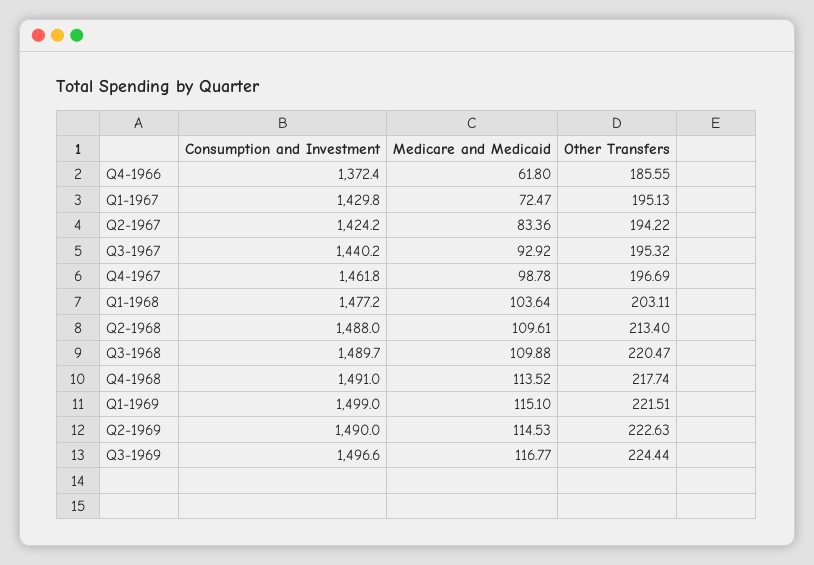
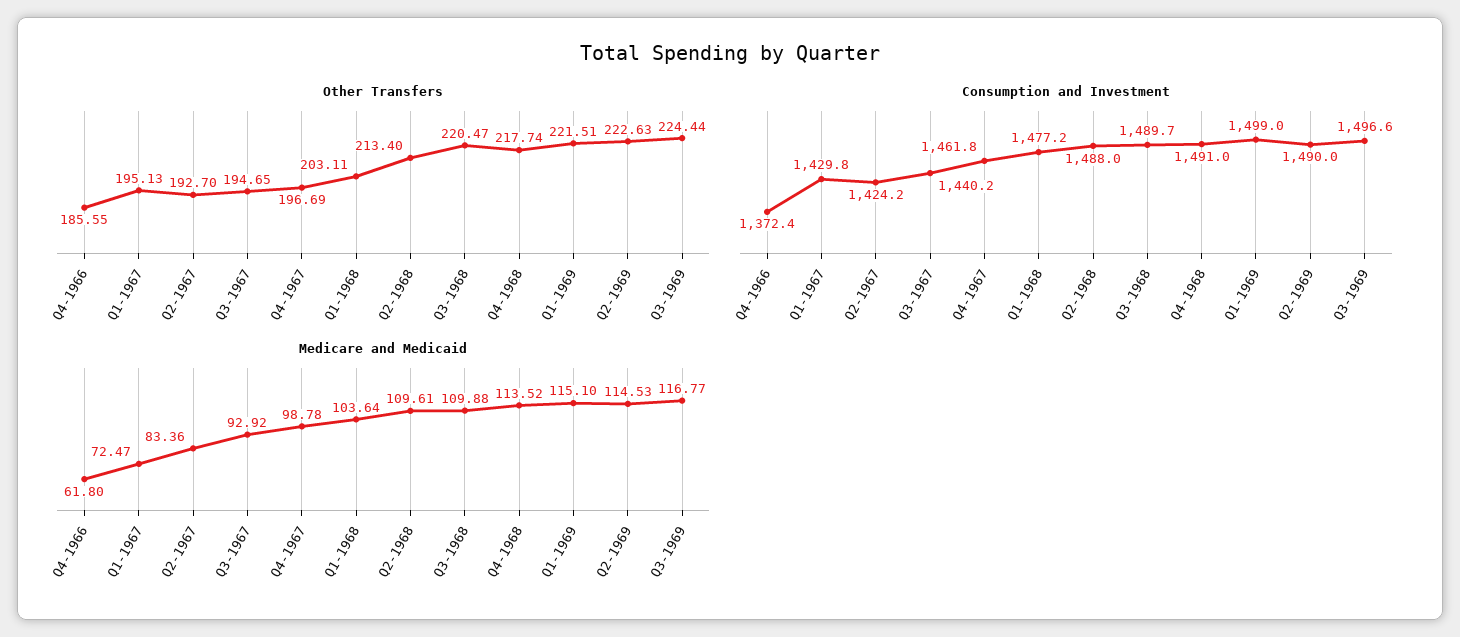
Other Transfers, Q2-1967: 194.22 -> 192.7
Other Transfers, Q3-1967: 195.32 -> 194.65

